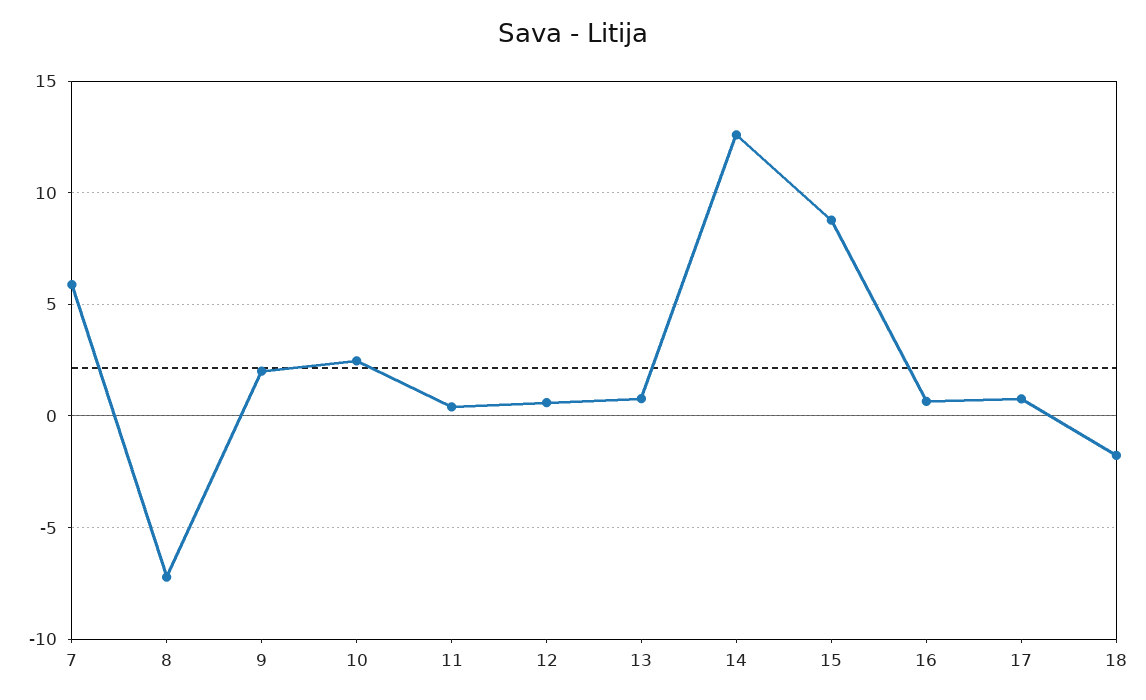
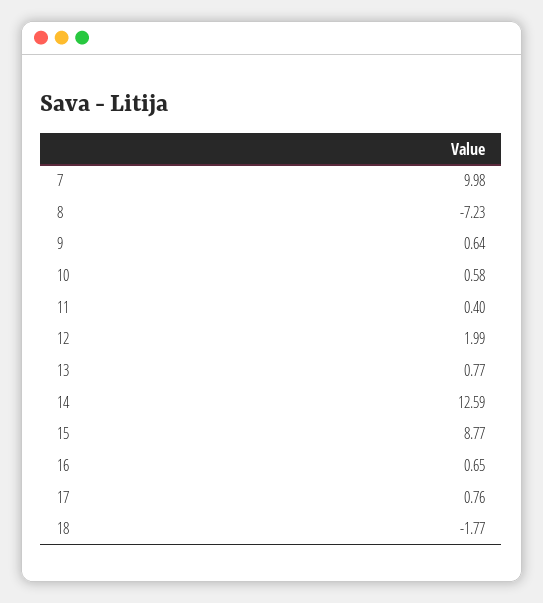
7: 6 -> 9.98
9: 2 -> 0.64
10: 2.5 -> 0.58
12: 0.5 -> 1.99

